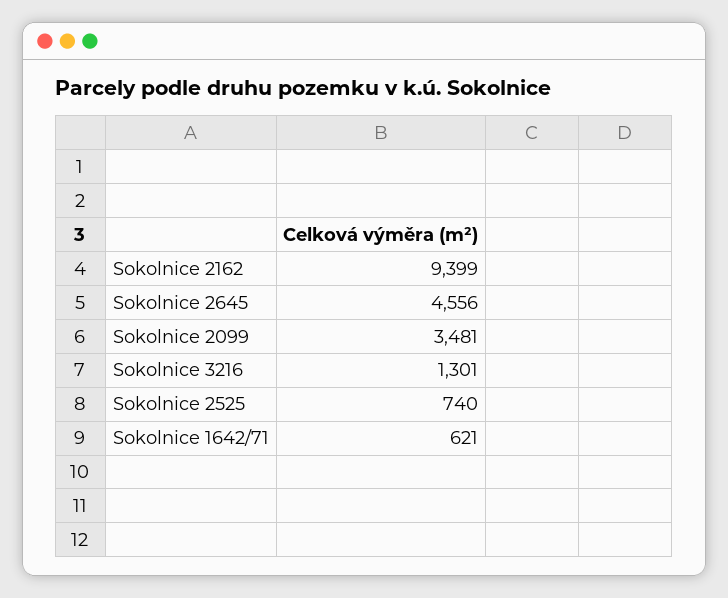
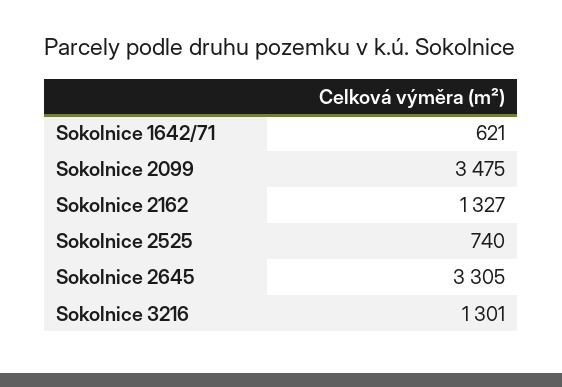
Sokolnice 2162: 9399 -> 1327
Sokolnice 2645: 4556 -> 3305
Sokolnice 2099: 3481 -> 3475

